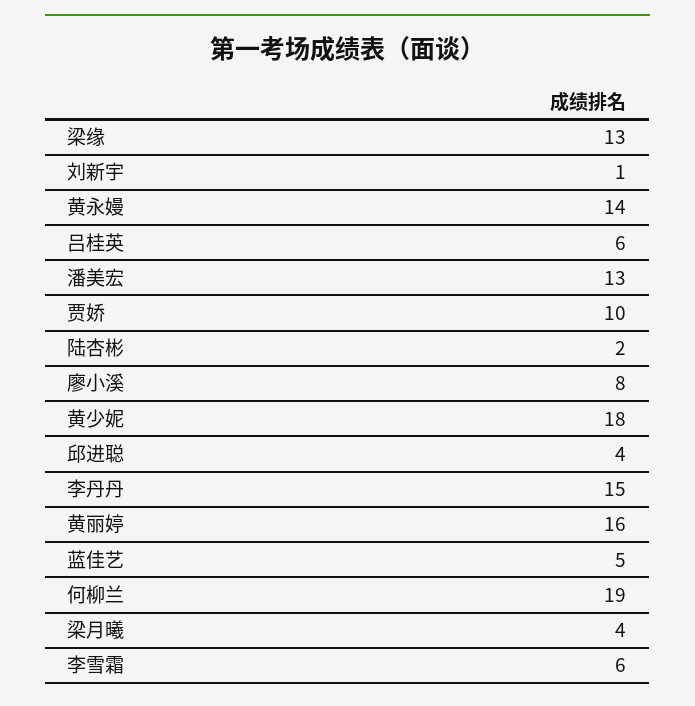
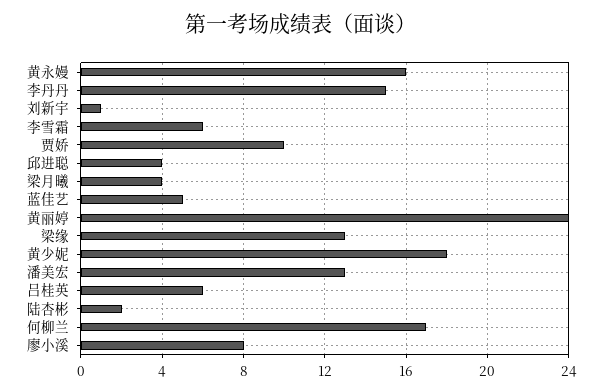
黄永嫚: 14 -> 16
黄丽婷: 16 -> 24
何柳兰: 19 -> 17

